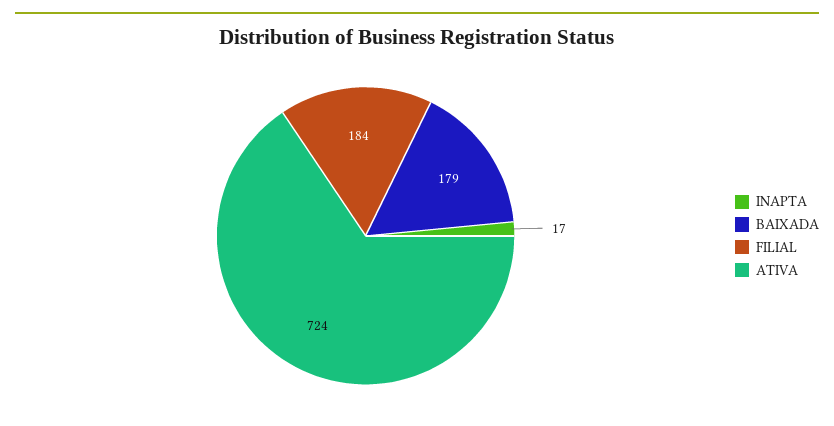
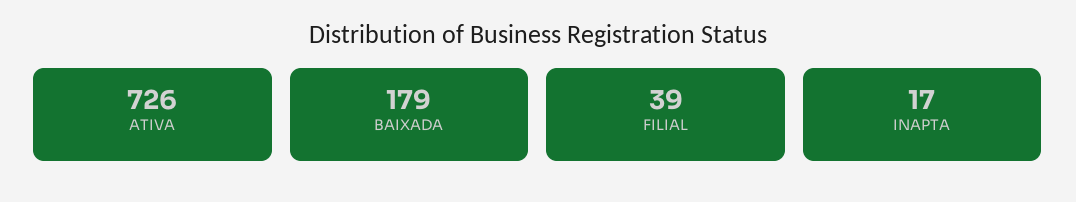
FILIAL: 184 -> 39
ATIVA: 724 -> 726

